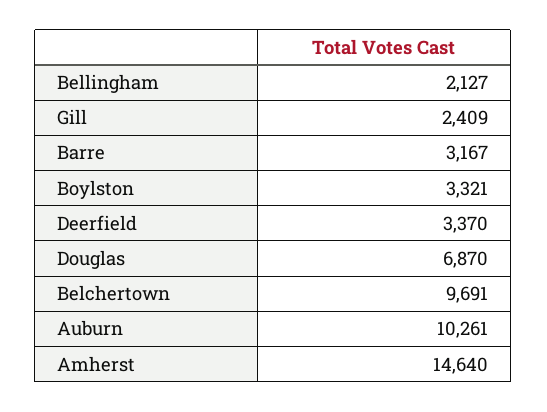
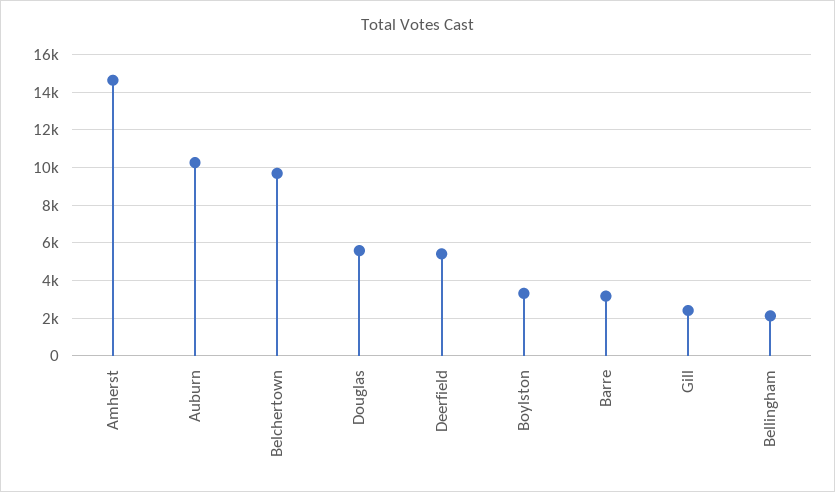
Deerfield: 3370 -> 5500
Douglas: 6870 -> 5500

